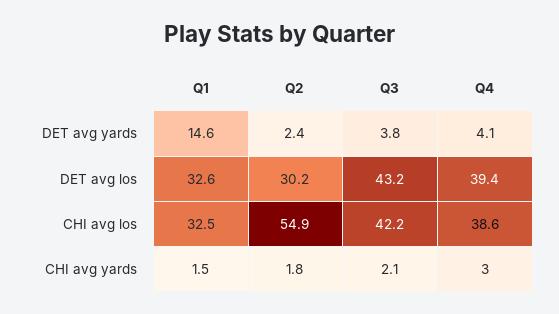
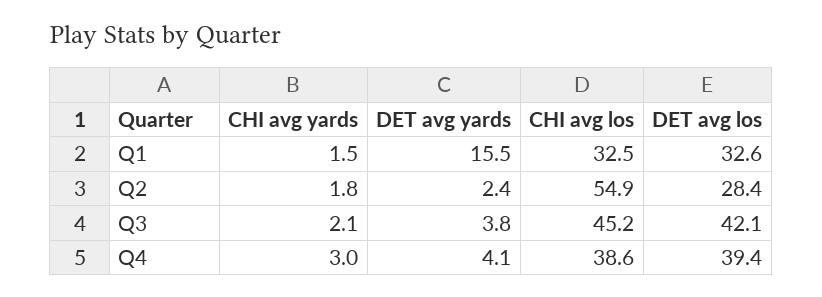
Q1, DET avg yards: 14.6 -> 15.5
Q2, DET avg los: 30.2 -> 28.4
Q3, DET avg los: 43.2 -> 42.1
Q3, CHI avg los: 42.2 -> 45.2

